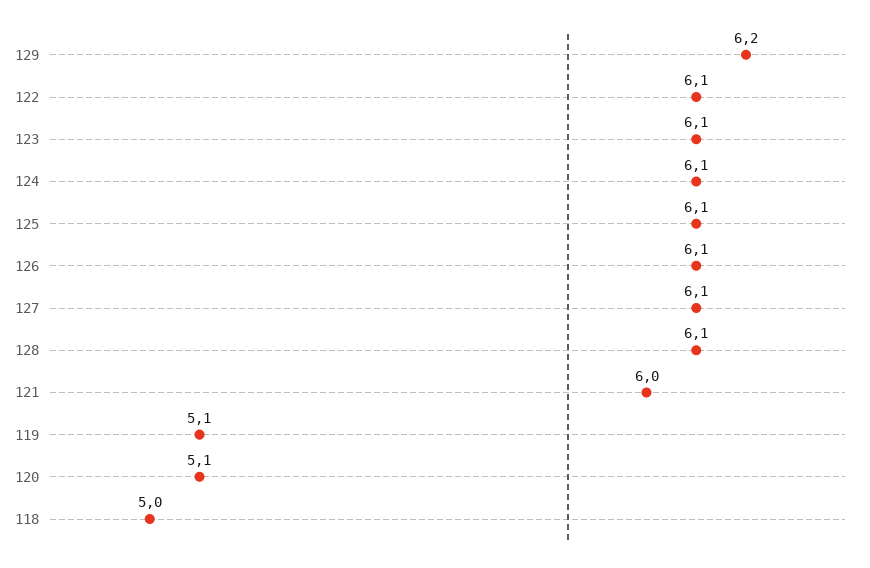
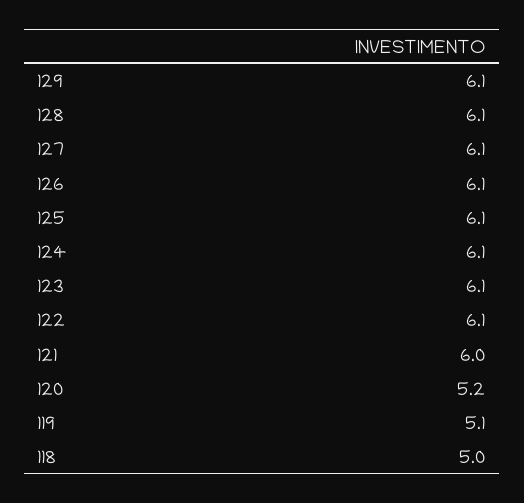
129: 6.2 -> 6.1
120: 5.1 -> 5.2

